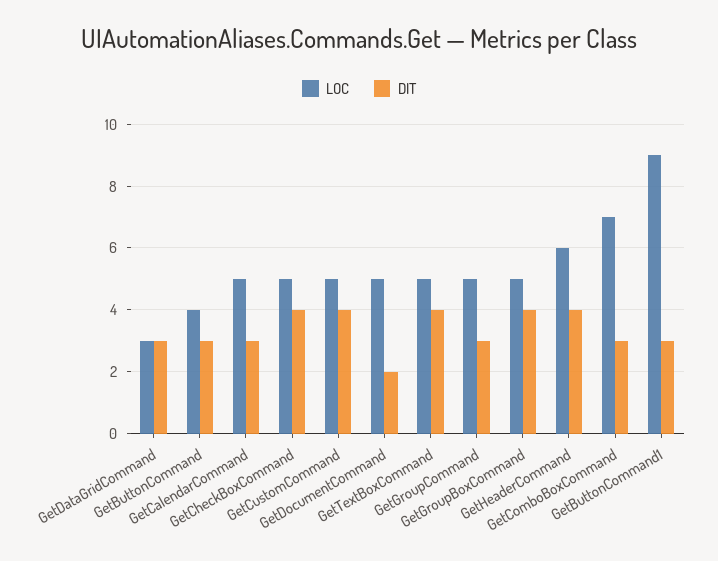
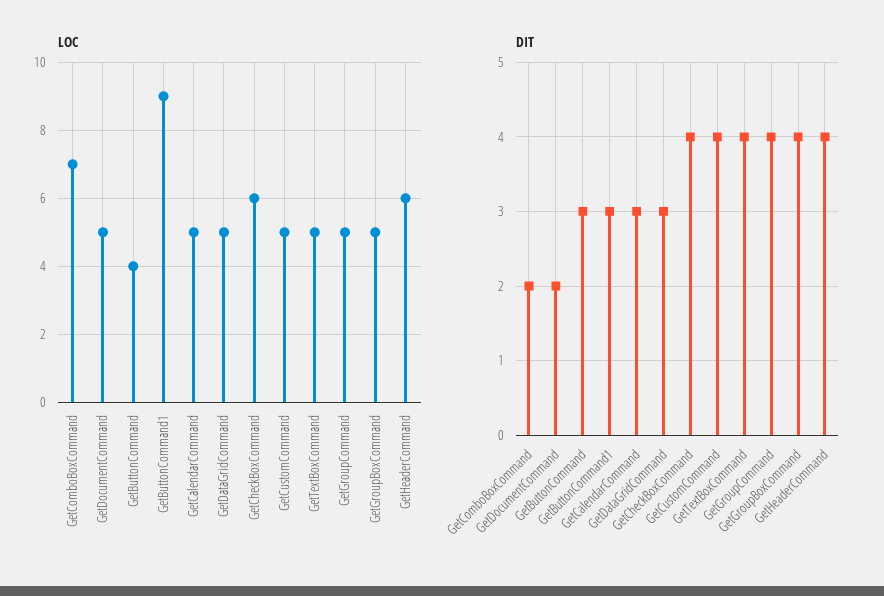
LOC, GetDataGridCommand: 3 -> 5
LOC, GetCheckBoxCommand: 5 -> 6
DIT, GetGroupCommand: 3 -> 4
DIT, GetComboBoxCommand: 3 -> 2

